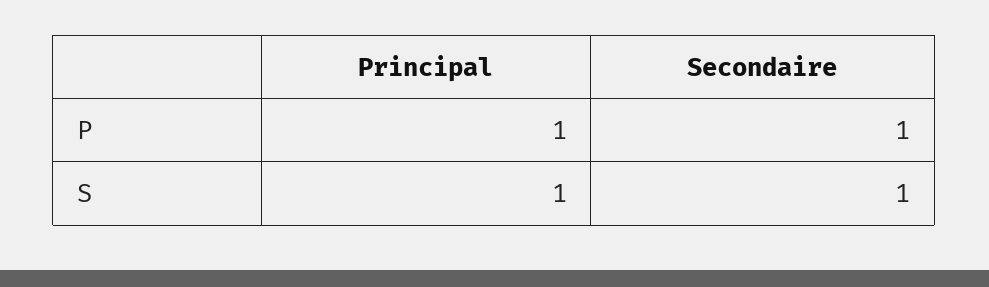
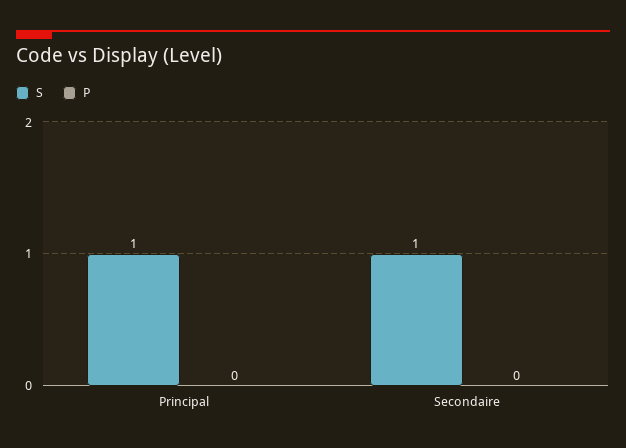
P, Principal: 1 -> 0
P, Secondaire: 1 -> 0

